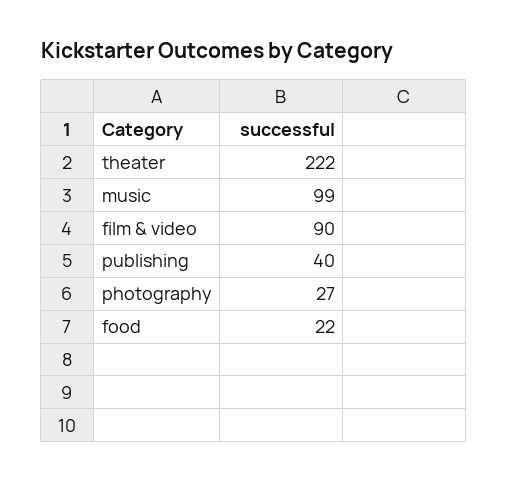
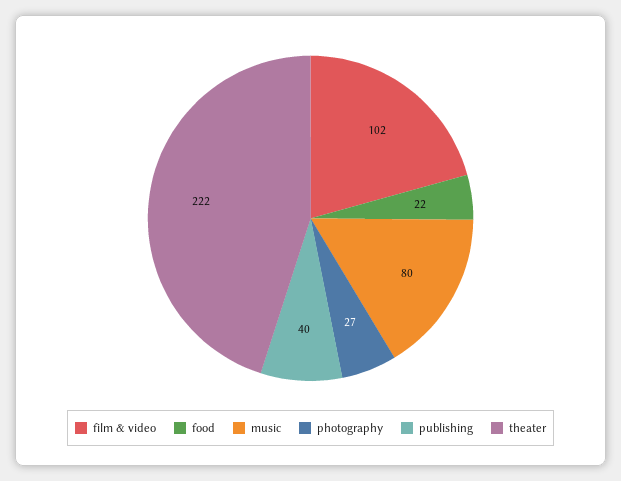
music: 99 -> 80
film & video: 90 -> 102

